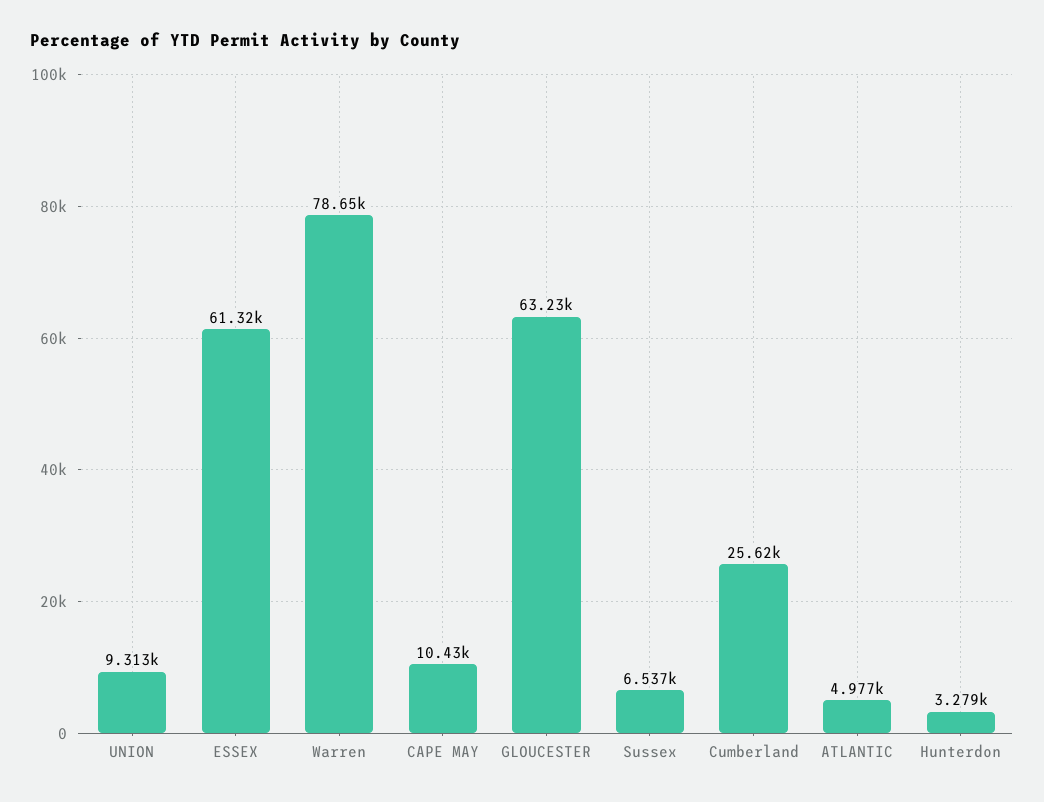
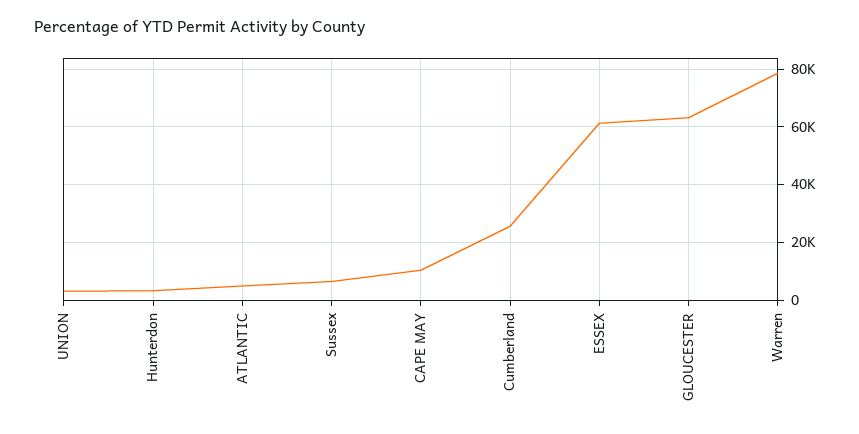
UNION: 9313 -> 2500

